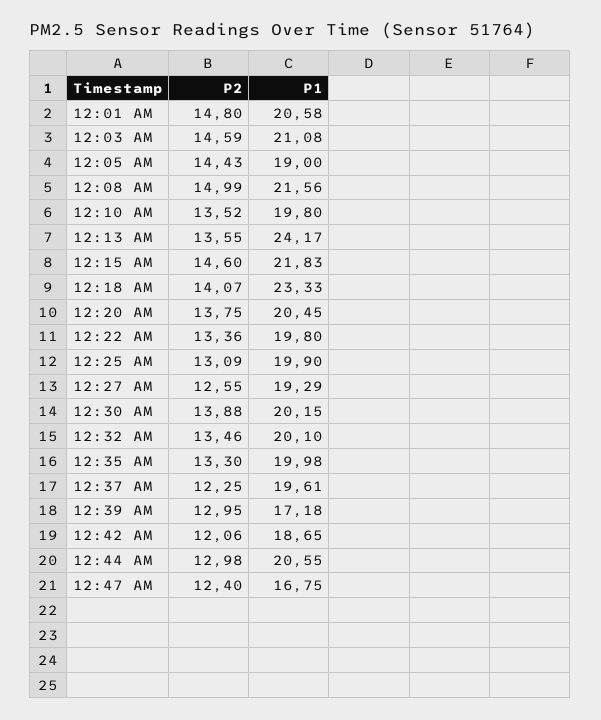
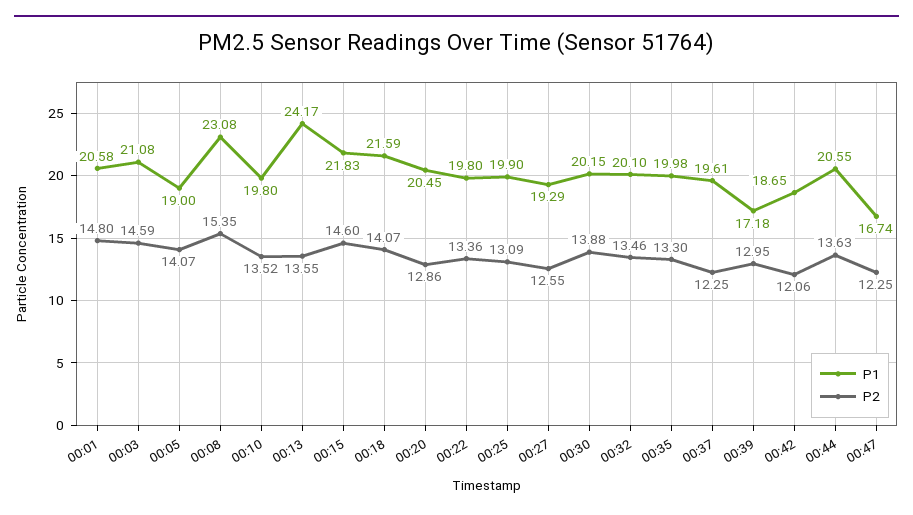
P2, 12:05 AM: 14.43 -> 14.07
P2, 12:08 AM: 14.99 -> 15.35
P1, 12:08 AM: 21.56 -> 23.08
P1, 12:18 AM: 23.33 -> 21.59
P2, 12:20 AM: 13.75 -> 12.86
P2, 12:44 AM: 12.98 -> 13.63
P2, 12:47 AM: 12.4 -> 12.25
P1, 12:47 AM: 16.75 -> 16.74

